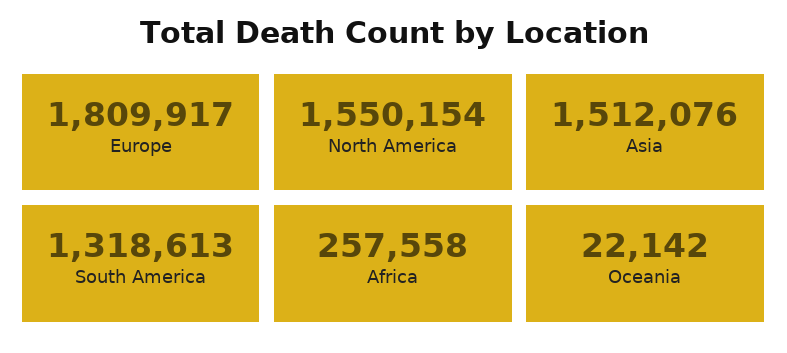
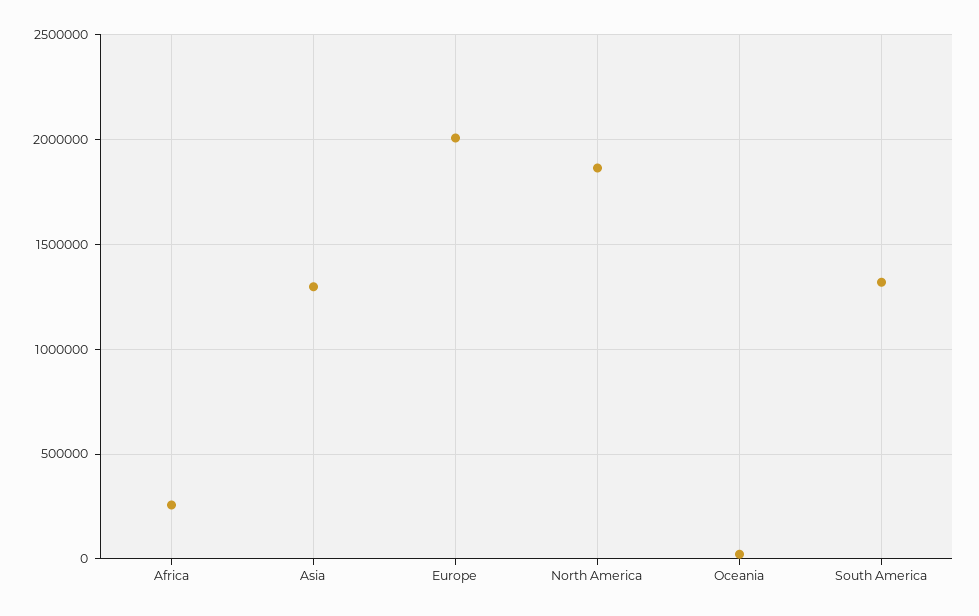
Europe: 1809917 -> 2000000
North America: 1550154 -> 1850000
Asia: 1512076 -> 1300000

